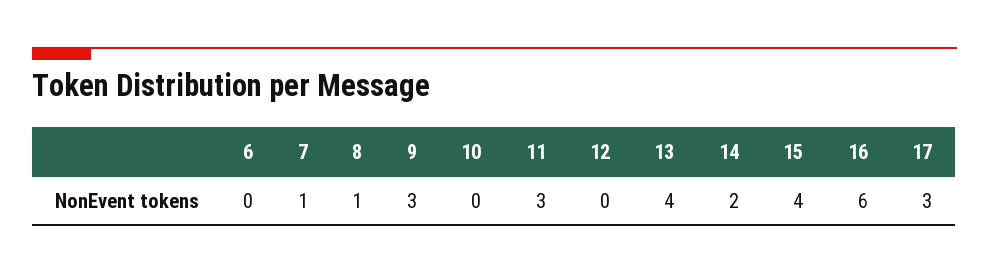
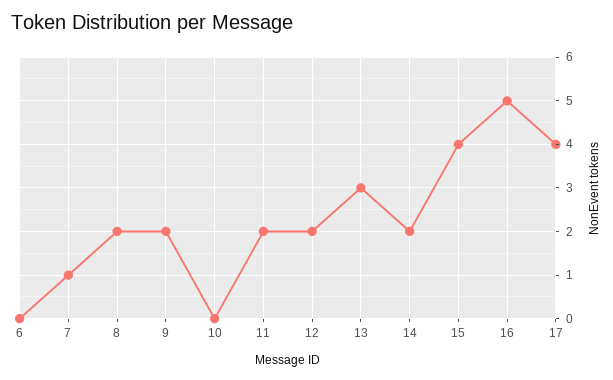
8: 1 -> 2
9: 3 -> 2
11: 3 -> 2
12: 0 -> 2
13: 4 -> 3
16: 6 -> 5
17: 3 -> 4

